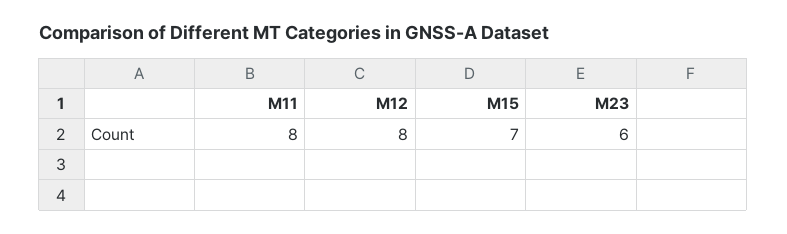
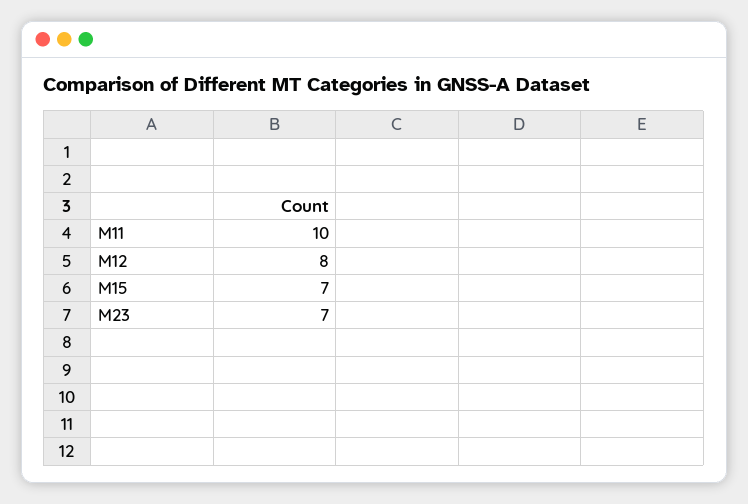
M11: 8 -> 10
M23: 6 -> 7

